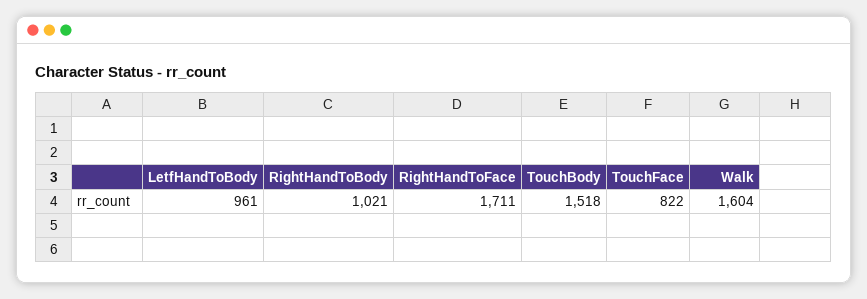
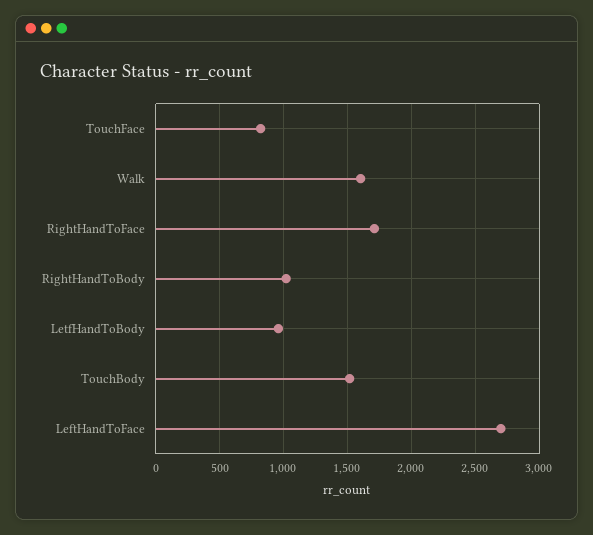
LeftHandToFace: none -> 2700

